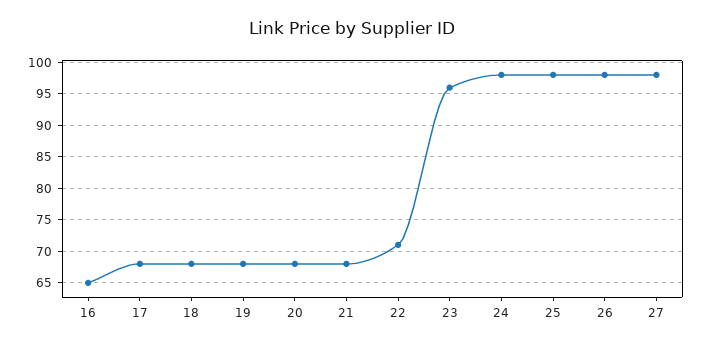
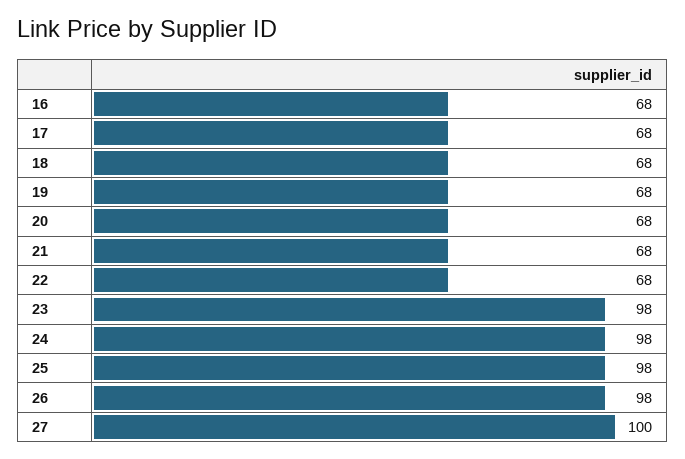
16: 65 -> 68
22: 71 -> 68
23: 96 -> 98
27: 98 -> 100

